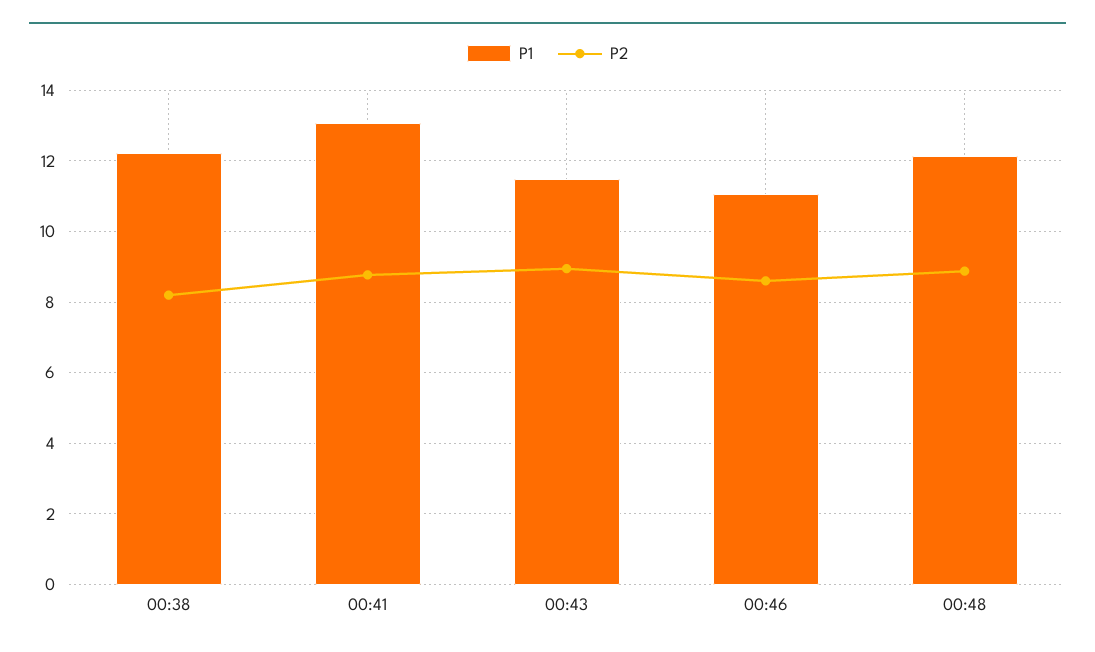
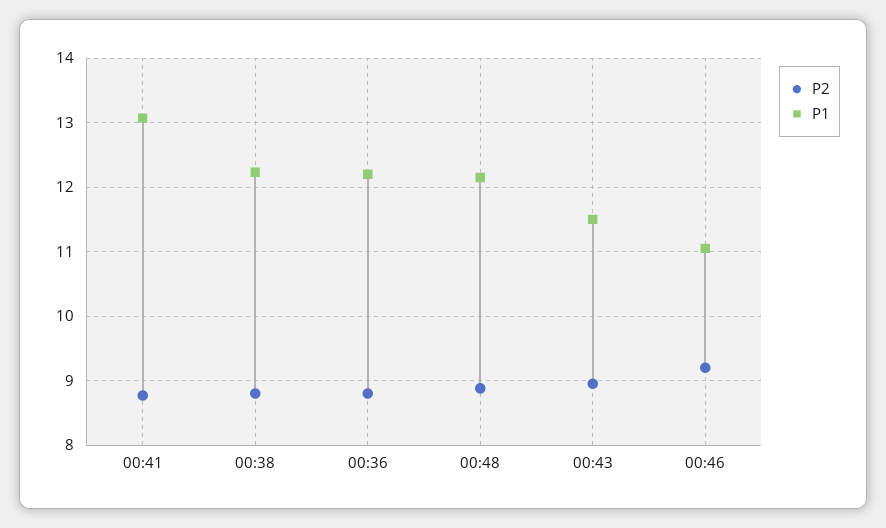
P2, 00:38: 8.2 -> 8.8
P2, 00:46: 8.6 -> 9.2
P2, 00:36: none -> 8.8
P1, 00:36: none -> 12.2

